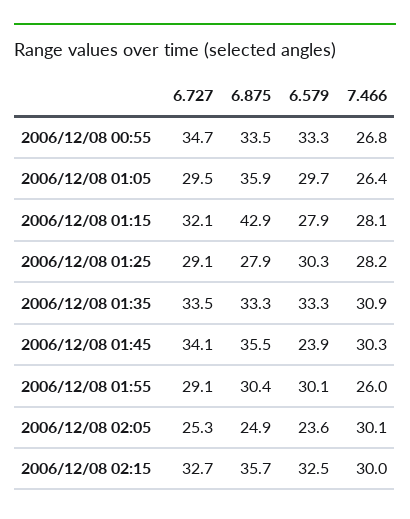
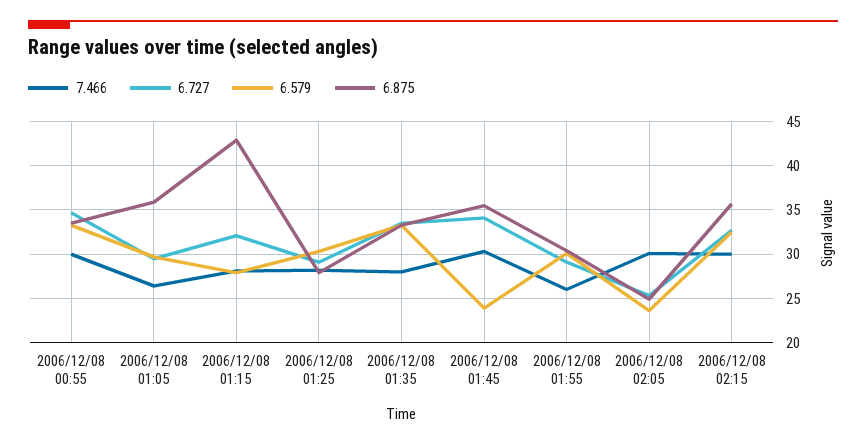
7.466, 2006/12/08 00:55: 26.8 -> 30
7.466, 2006/12/08 01:35: 30.9 -> 28

